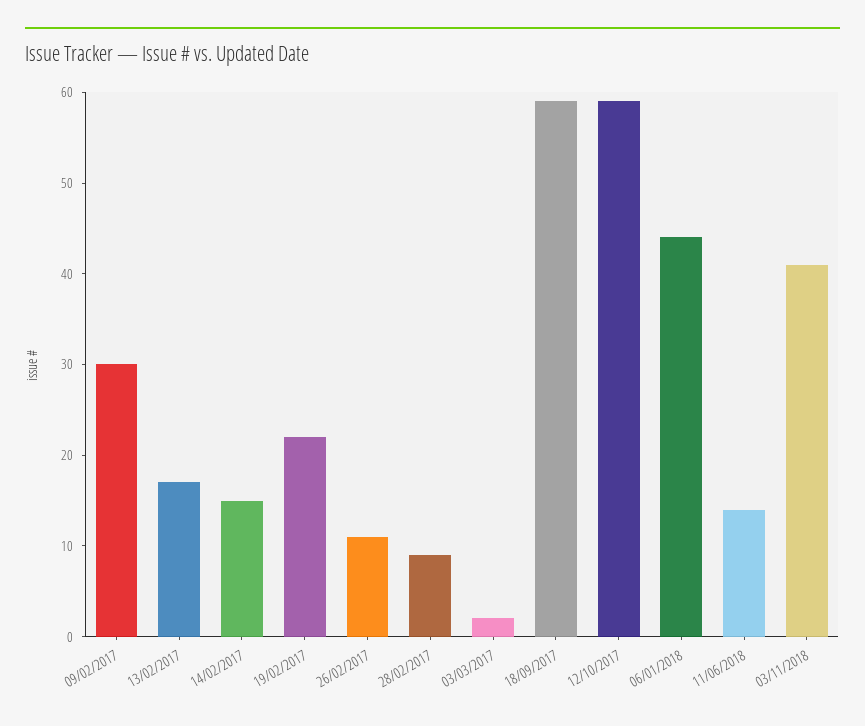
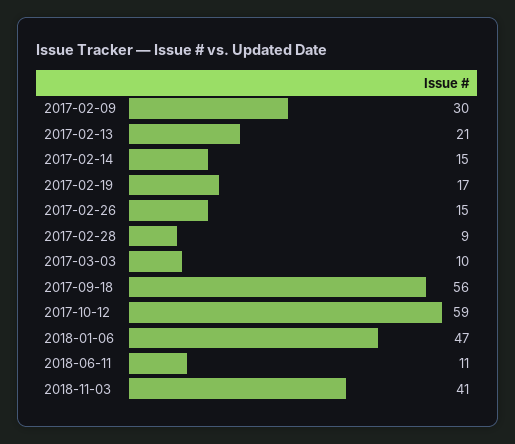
13/02/2017: 17 -> 21
19/02/2017: 22 -> 17
26/02/2017: 11 -> 15
03/03/2017: 2 -> 10
18/09/2017: 59 -> 56
06/01/2018: 44 -> 47
11/06/2018: 14 -> 11

